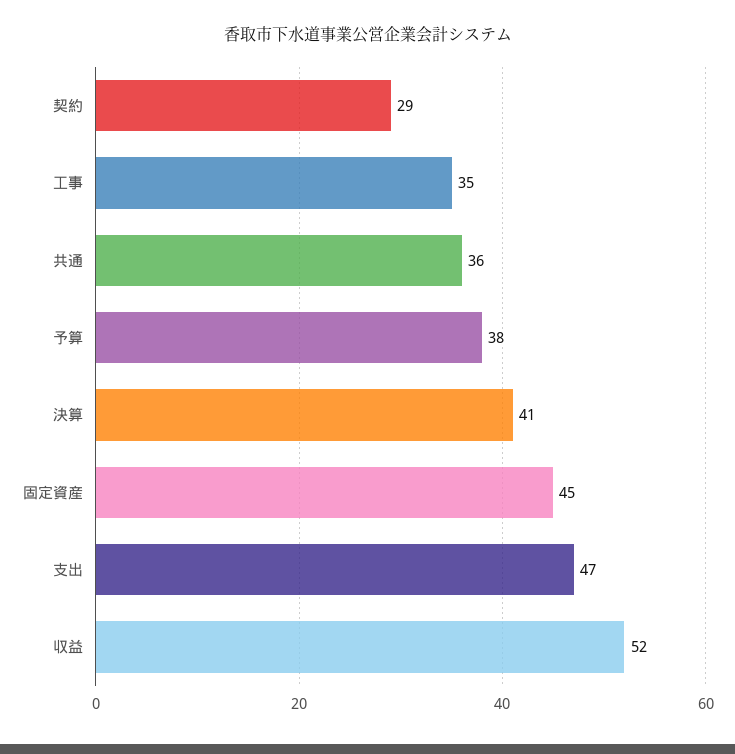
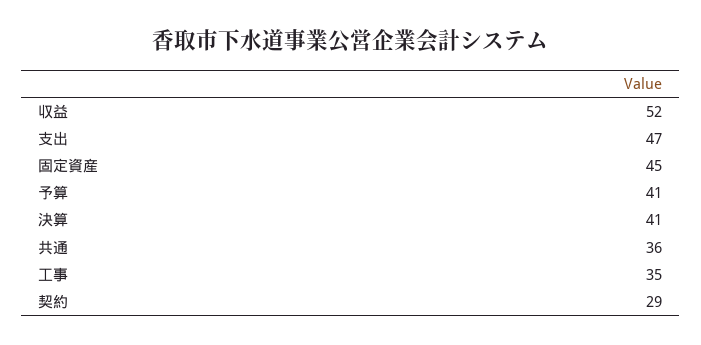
予算: 38 -> 41

